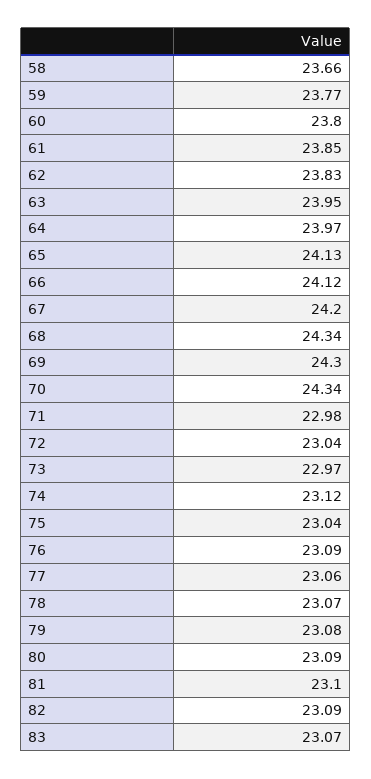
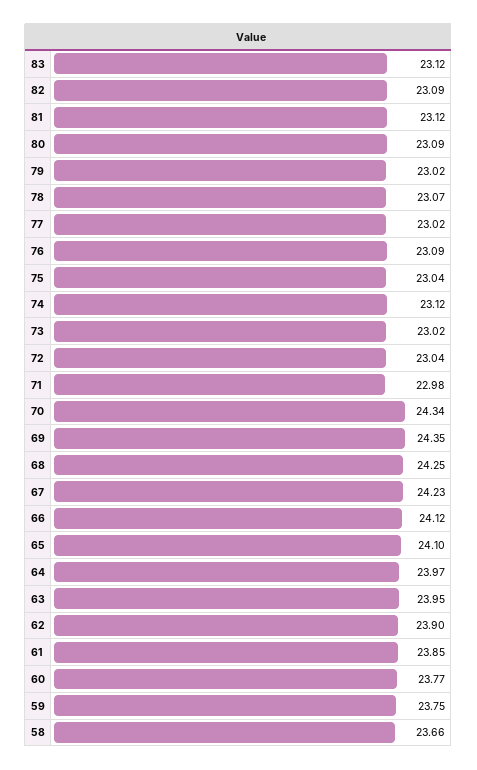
59: 23.77 -> 23.75
60: 23.8 -> 23.77
62: 23.83 -> 23.9
65: 24.13 -> 24.1
67: 24.2 -> 24.23
68: 24.34 -> 24.25
69: 24.3 -> 24.35
73: 22.97 -> 23.02
77: 23.06 -> 23.02
79: 23.08 -> 23.02
81: 23.1 -> 23.12
83: 23.07 -> 23.12

